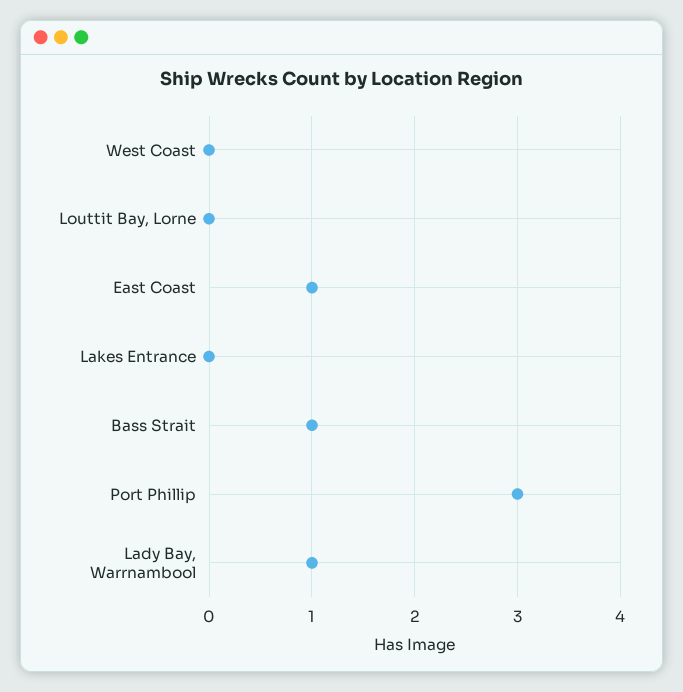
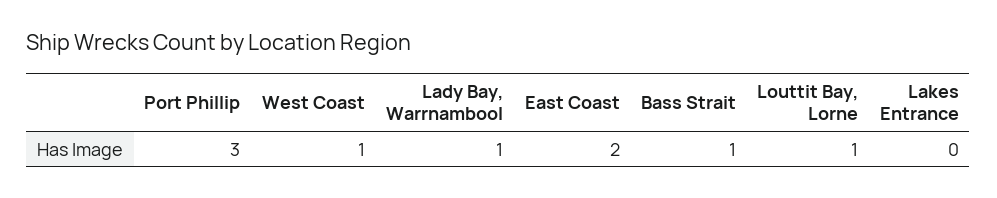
West Coast: 0 -> 1
Louttit Bay, Lorne: 0 -> 1
East Coast: 1 -> 2

